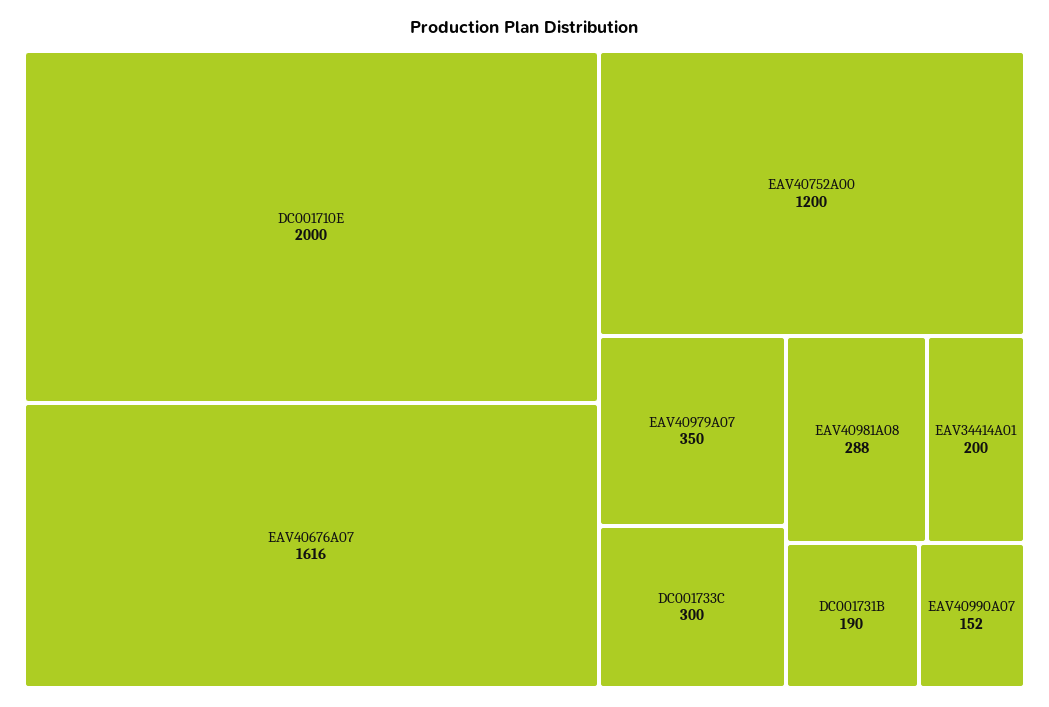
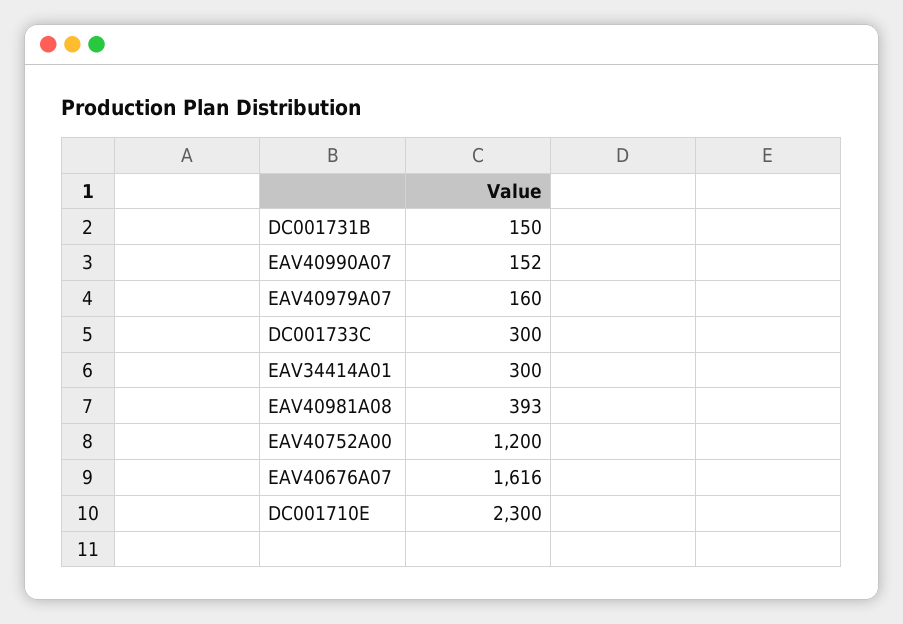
DC001710E: 2000 -> 2300
EAV40979A07: 350 -> 160
EAV40981A08: 288 -> 393
EAV34414A01: 200 -> 300
DC001731B: 190 -> 150

